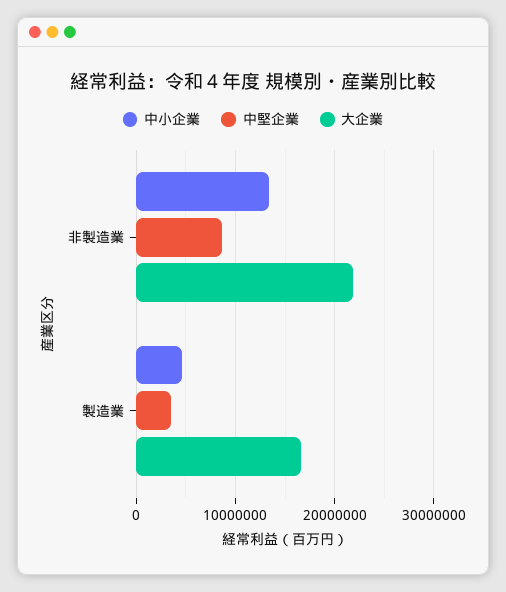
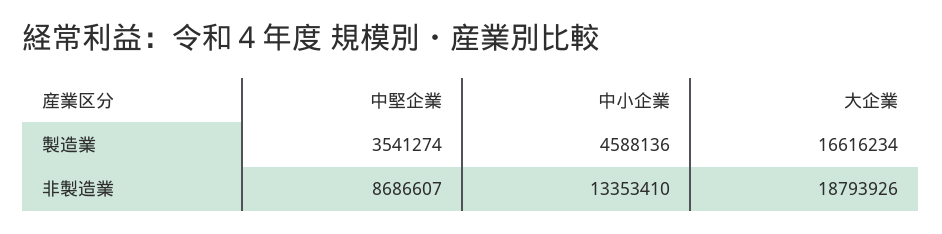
大企業, 非製造業: 22000000 -> 18793926

